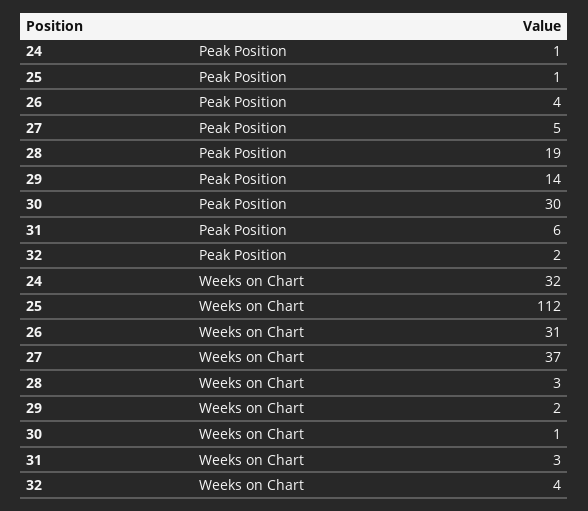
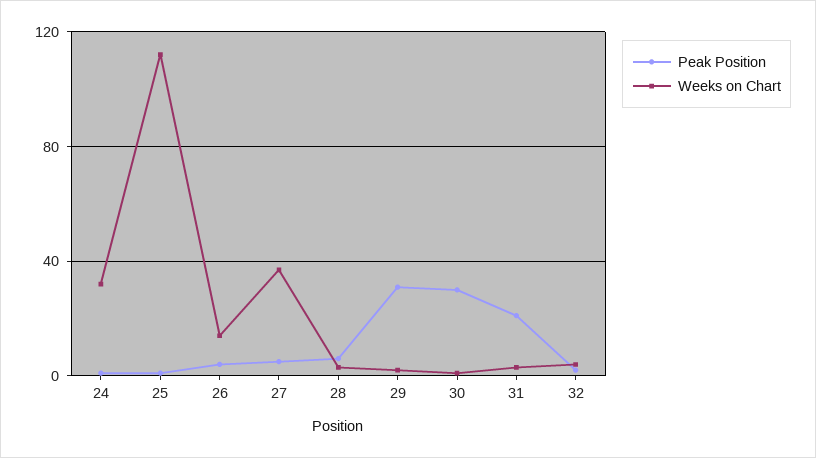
Peak Position, 28: 19 -> 5
Peak Position, 29: 14 -> 30
Peak Position, 31: 6 -> 20
Weeks on Chart, 26: 31 -> 15

